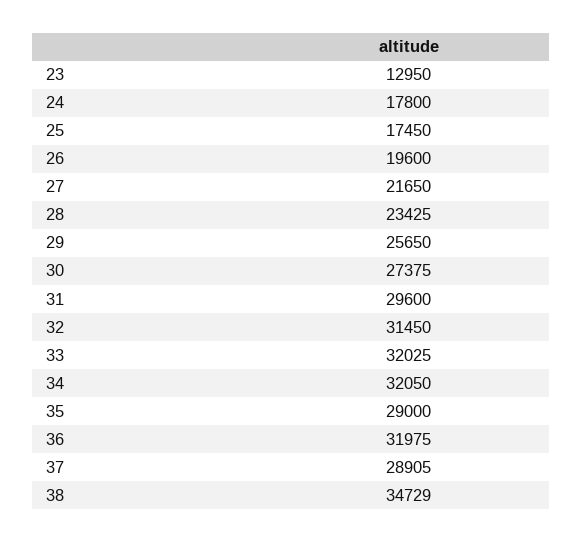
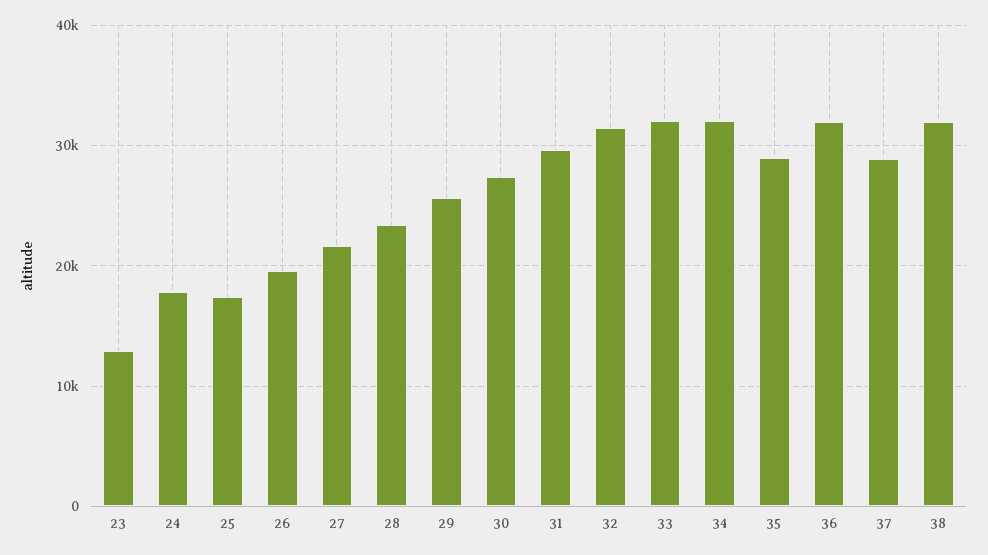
38: 34729 -> 32000

